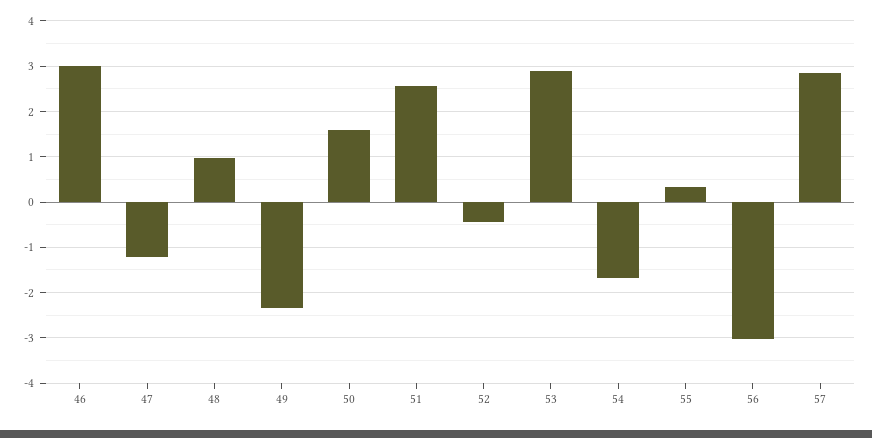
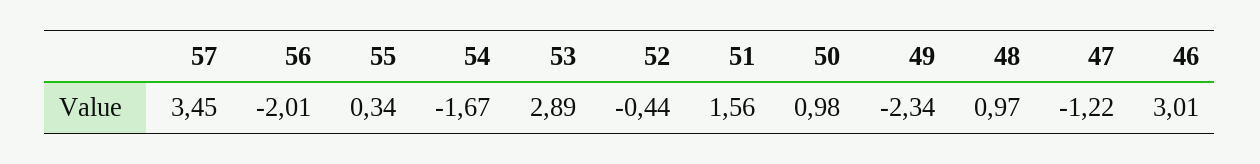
50: 1.6 -> 0.98
51: 2.6 -> 1.56
56: -3 -> -2.01
57: 2.8 -> 3.45

